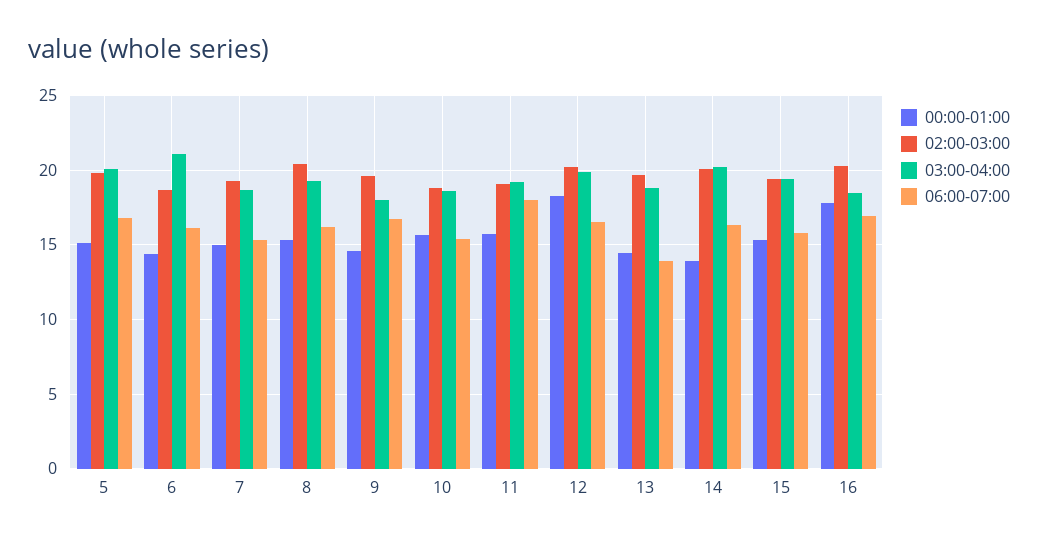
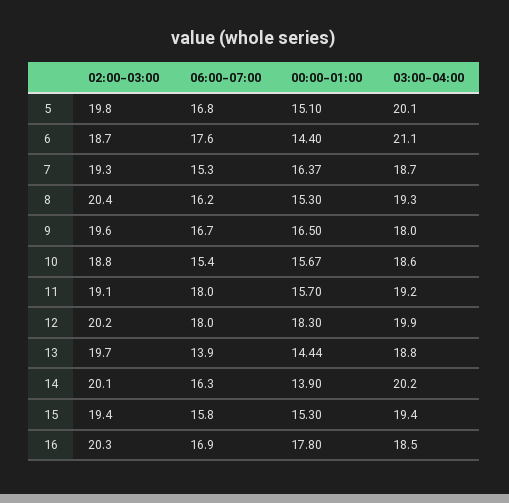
06:00-07:00, 6: 16 -> 17.6
00:00-01:00, 7: 15 -> 16.37
00:00-01:00, 9: 14.5 -> 16.5
06:00-07:00, 12: 16.5 -> 18

